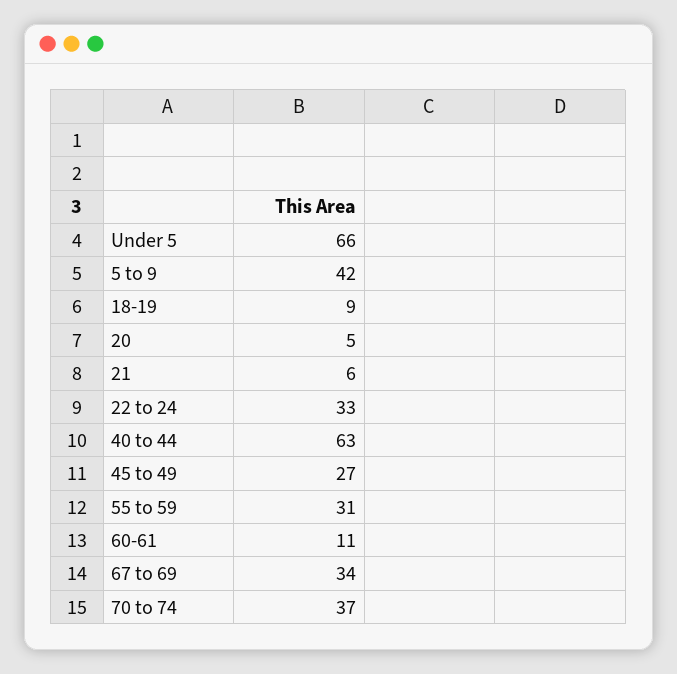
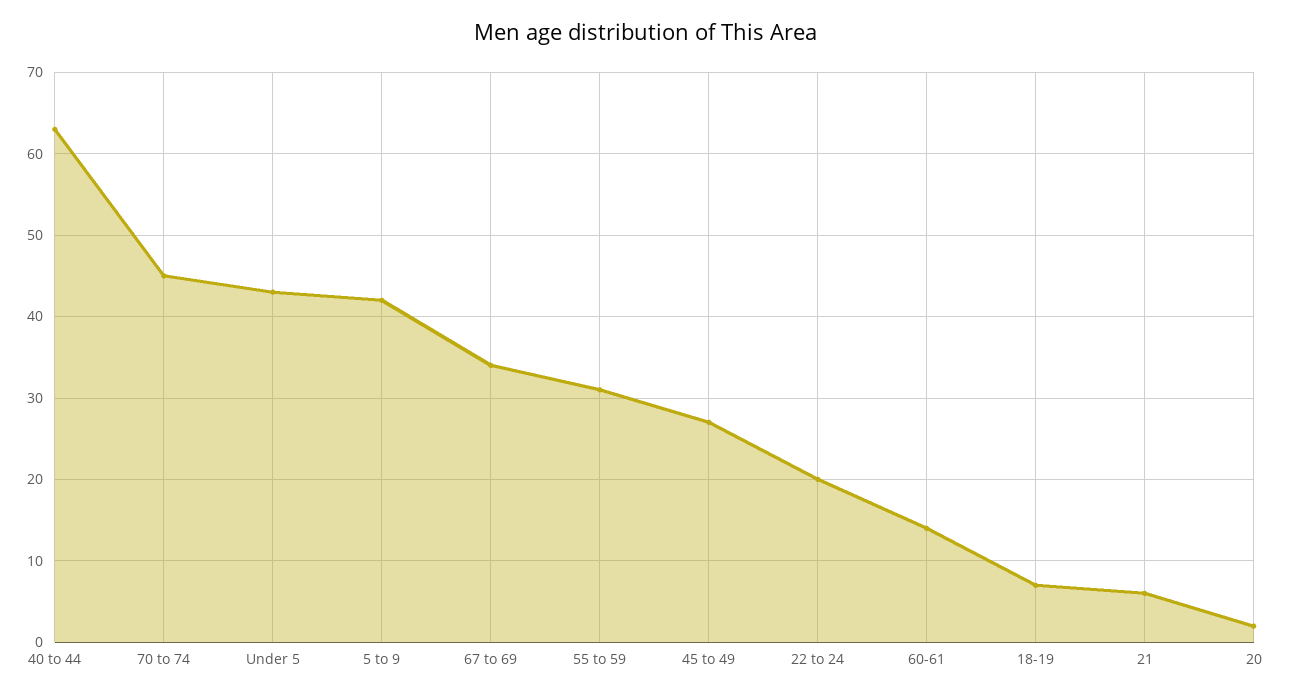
Under 5: 66 -> 43
18-19: 9 -> 7
20: 5 -> 2
22 to 24: 33 -> 20
60-61: 11 -> 14
70 to 74: 37 -> 45

